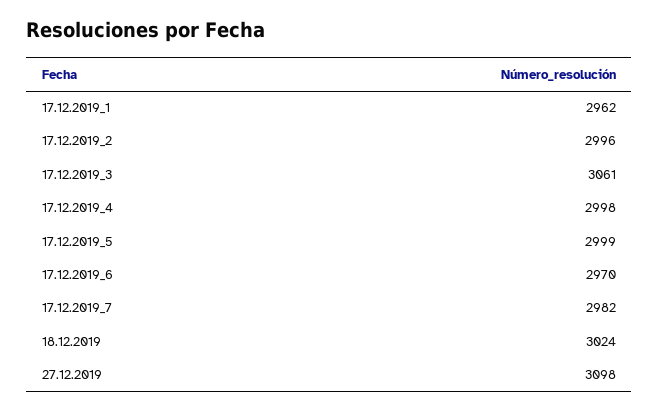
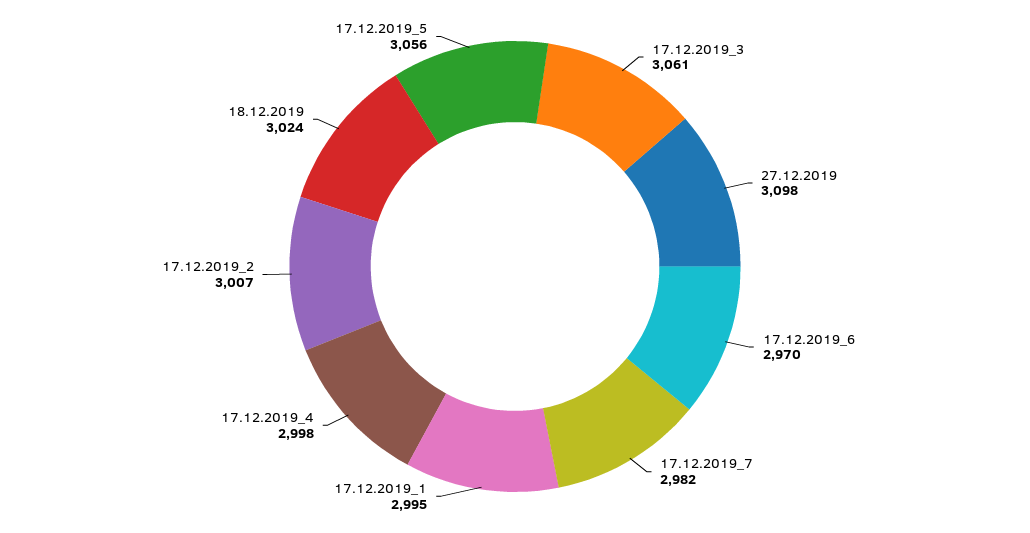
17.12.2019_1: 2962 -> 2995
17.12.2019_2: 2996 -> 3007
17.12.2019_5: 2999 -> 3056

